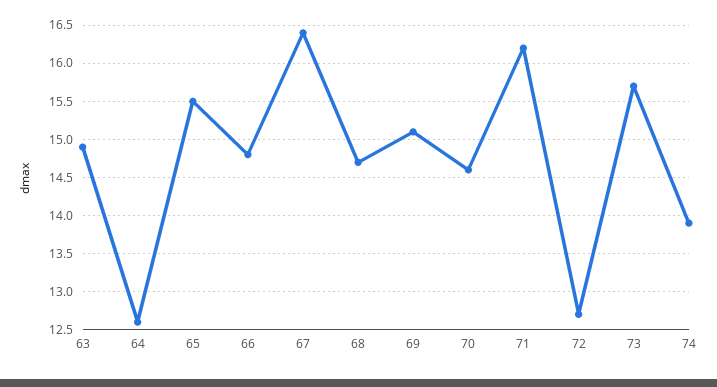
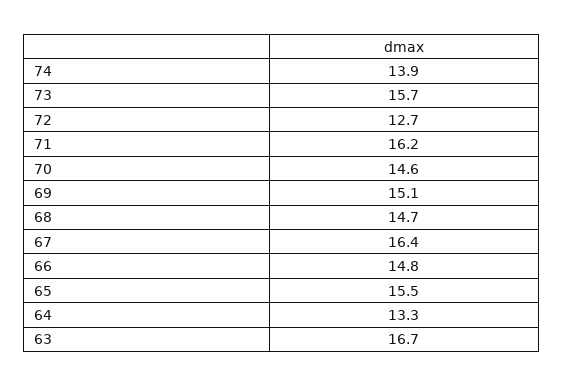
63: 14.9 -> 16.7
64: 12.6 -> 13.3

